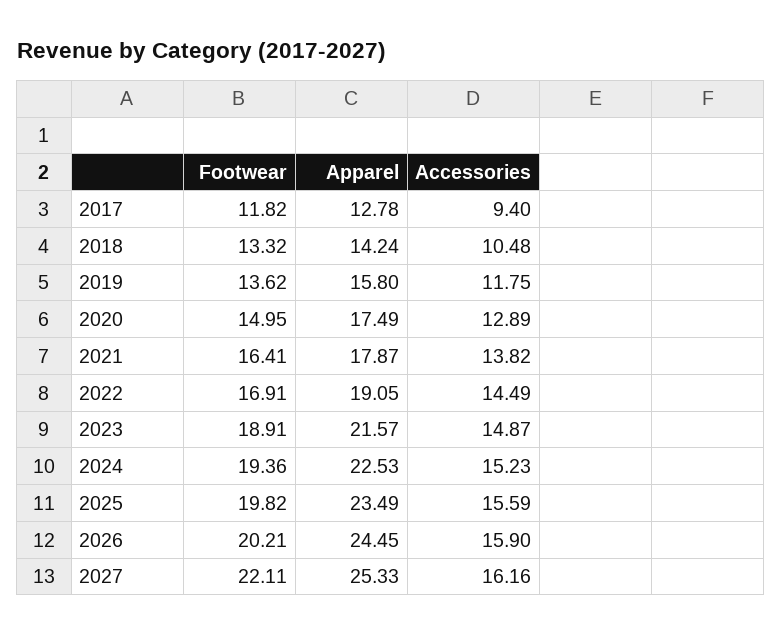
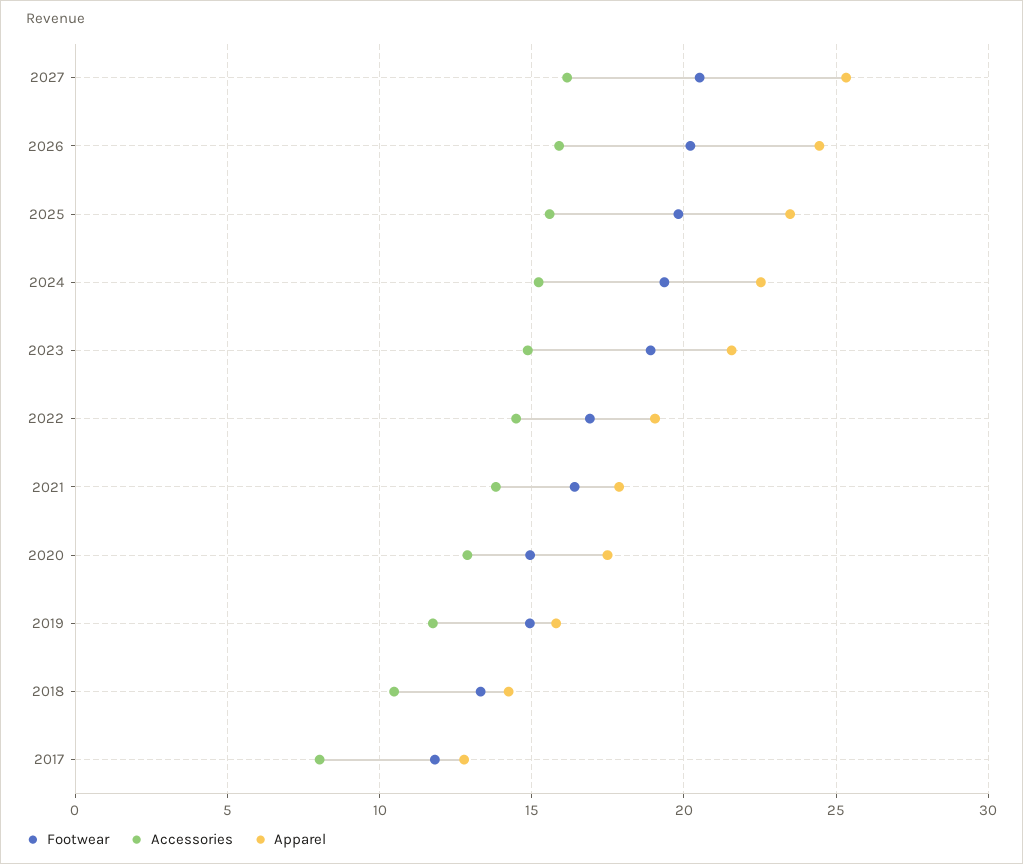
Accessories, 2017: 9.4 -> 8
Footwear, 2019: 13.62 -> 15
Footwear, 2027: 22.11 -> 20.5

